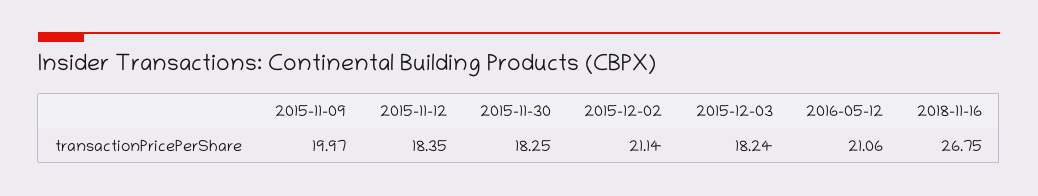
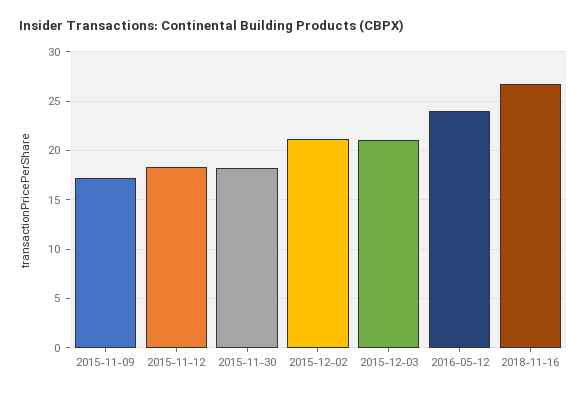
2015-11-09: 19.97 -> 17
2015-12-03: 18.24 -> 21
2016-05-12: 21.06 -> 24

